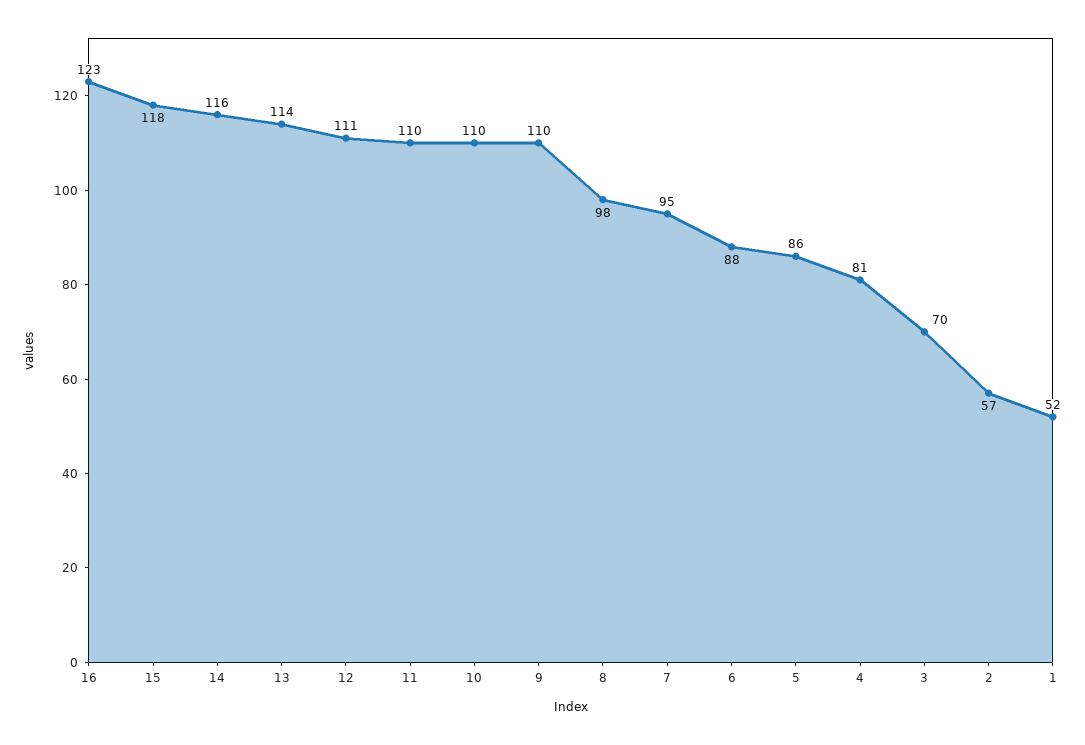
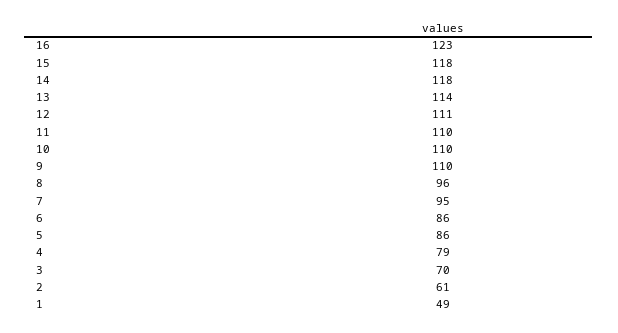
14: 116 -> 118
8: 98 -> 96
6: 88 -> 86
4: 81 -> 79
2: 57 -> 61
1: 52 -> 49

